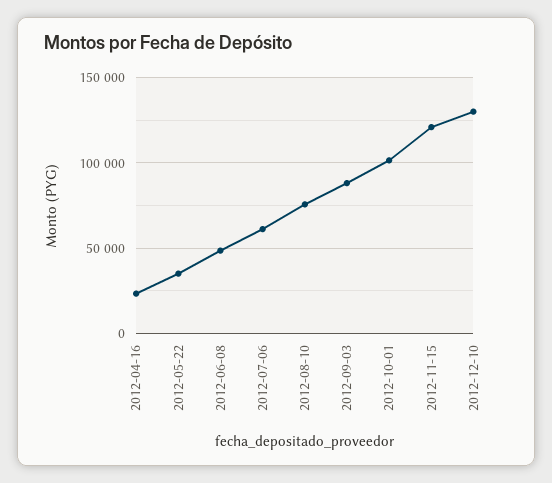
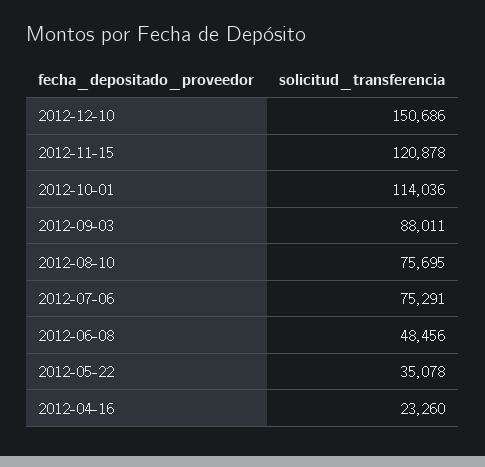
2012-07-06: 60000 -> 75291
2012-10-01: 100000 -> 114036
2012-12-10: 130000 -> 150686

